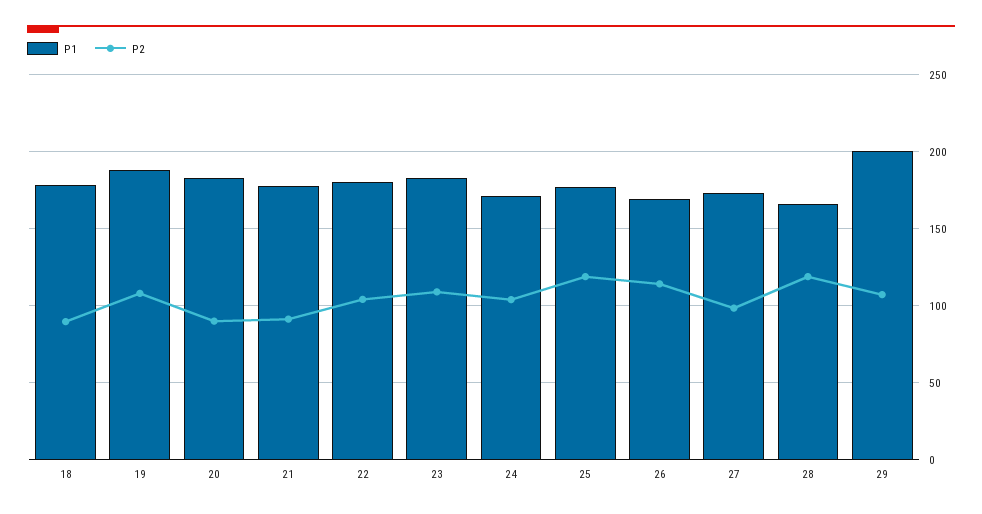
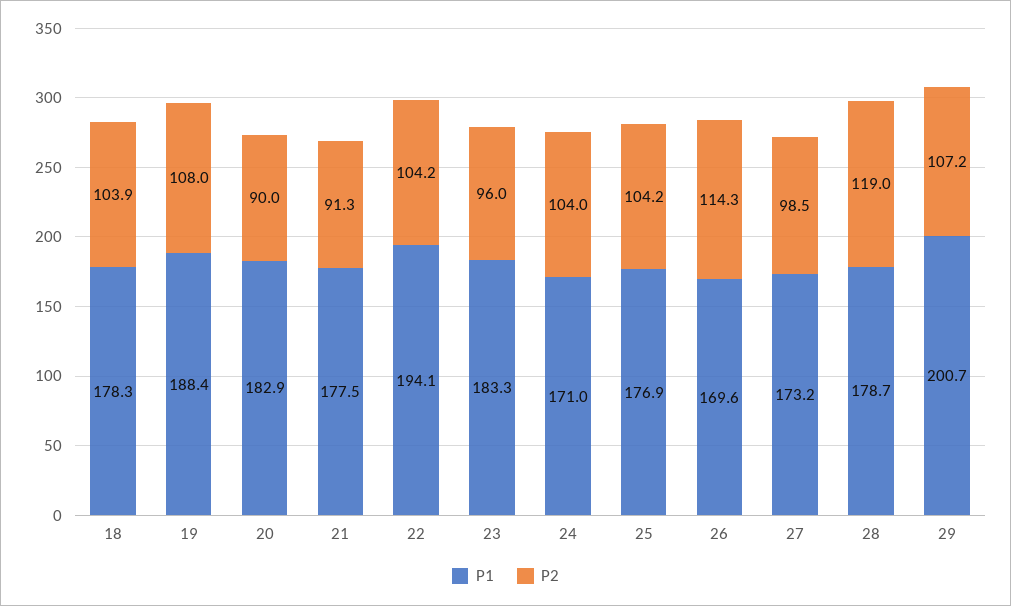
P2, 18: 90 -> 103.9
P1, 22: 180 -> 194.1
P2, 23: 110 -> 96
P2, 25: 120 -> 104.2
P1, 28: 165 -> 178.7

